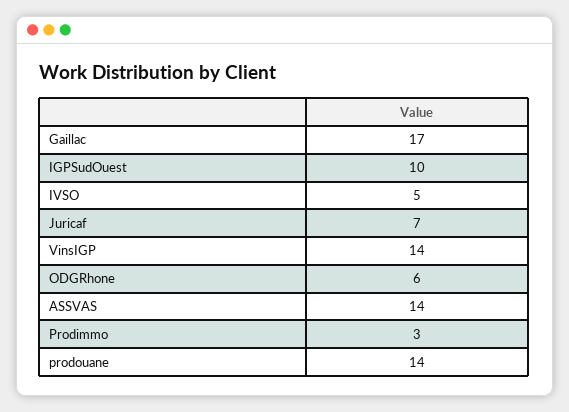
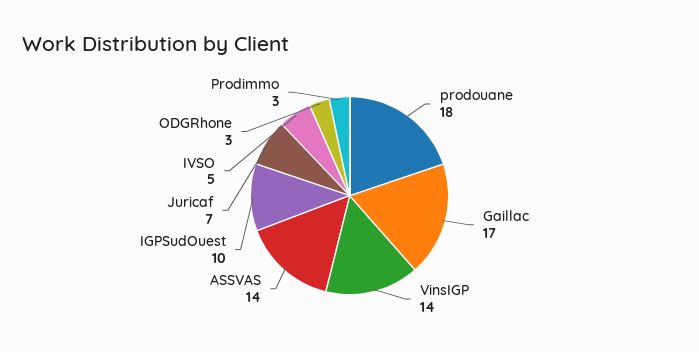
ODGRhone: 6 -> 3
prodouane: 14 -> 18

